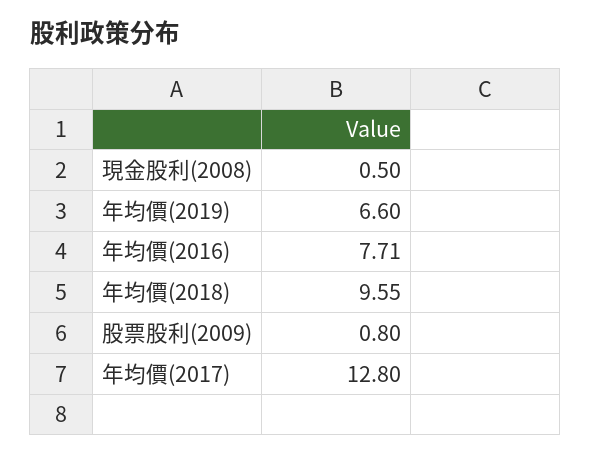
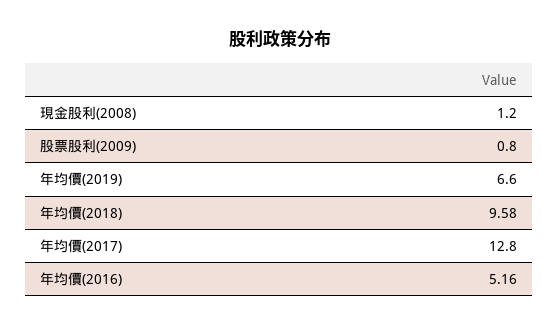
現金股利(2008): 0.5 -> 1.2
年均價(2016): 7.71 -> 5.16
年均價(2018): 9.55 -> 9.58

